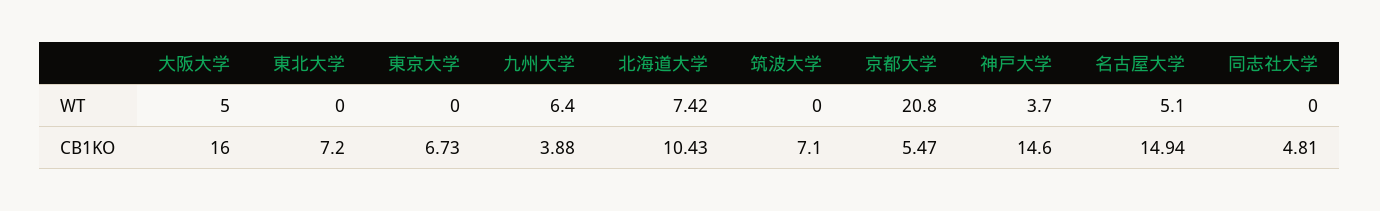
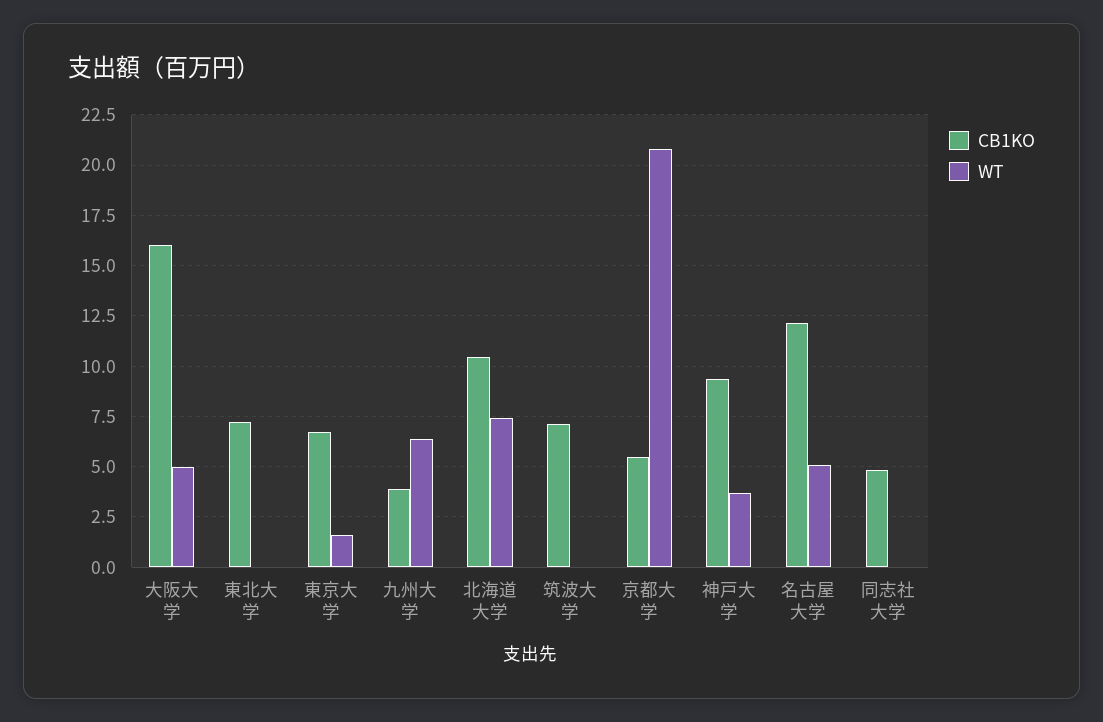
WT, 東京大学: 0 -> 1.5
CB1KO, 神戸大学: 14.6 -> 9.5
CB1KO, 名古屋大学: 14.94 -> 12

